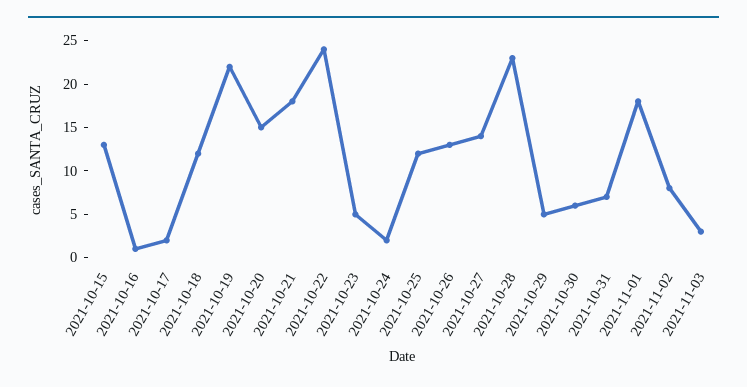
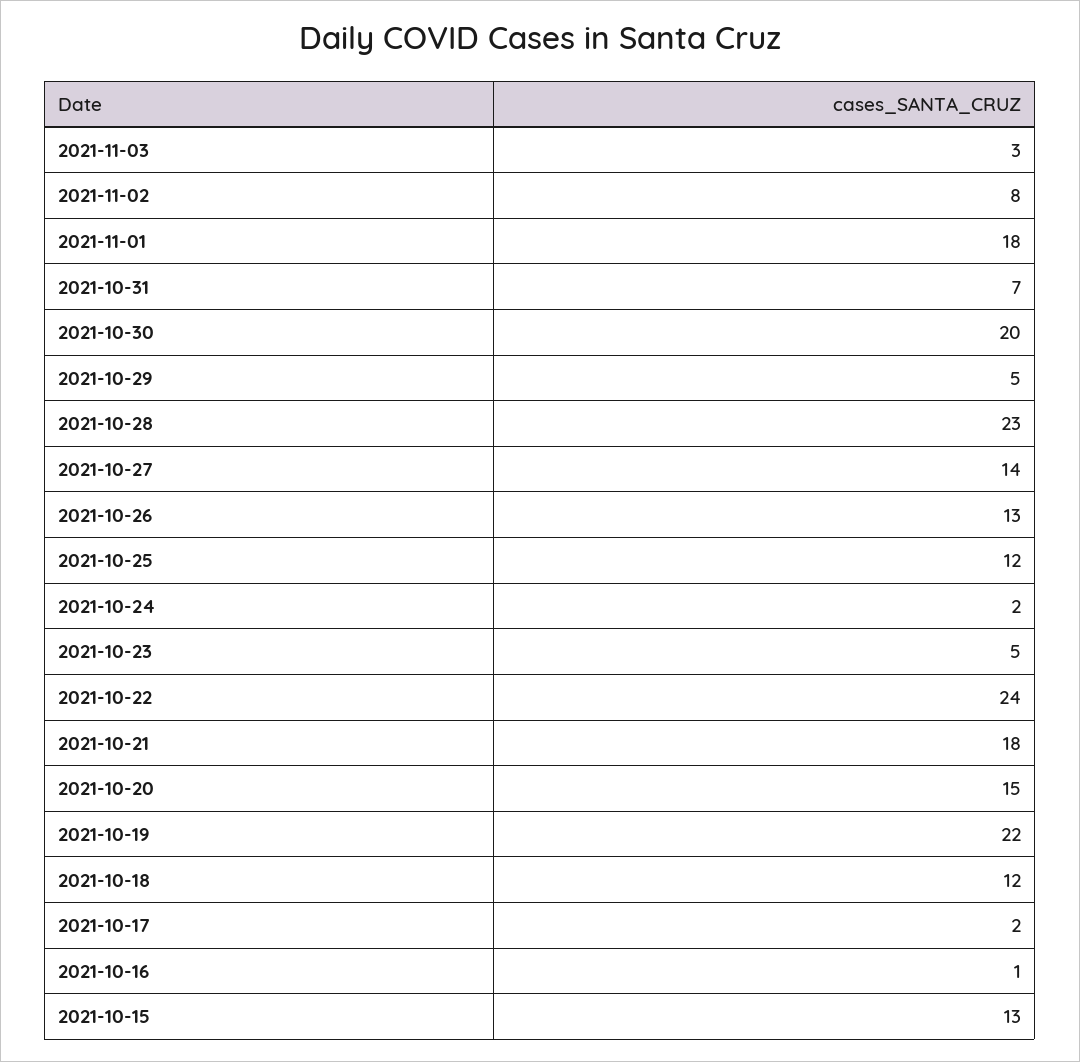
2021-10-30: 6 -> 20

